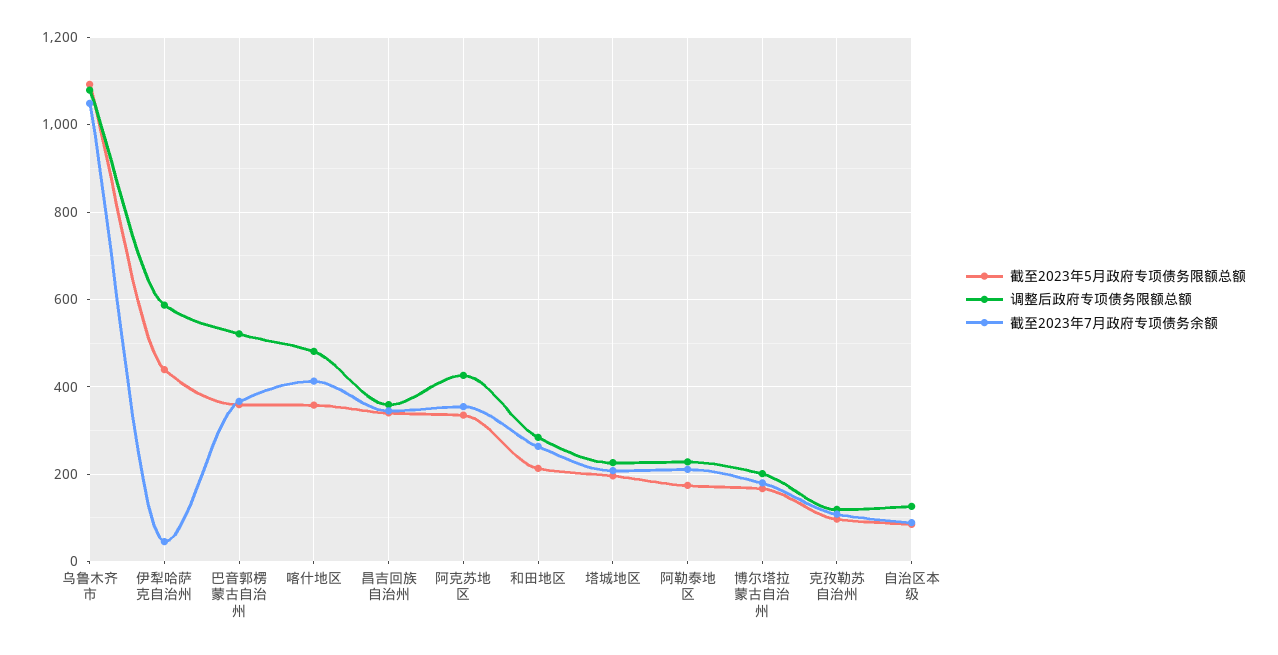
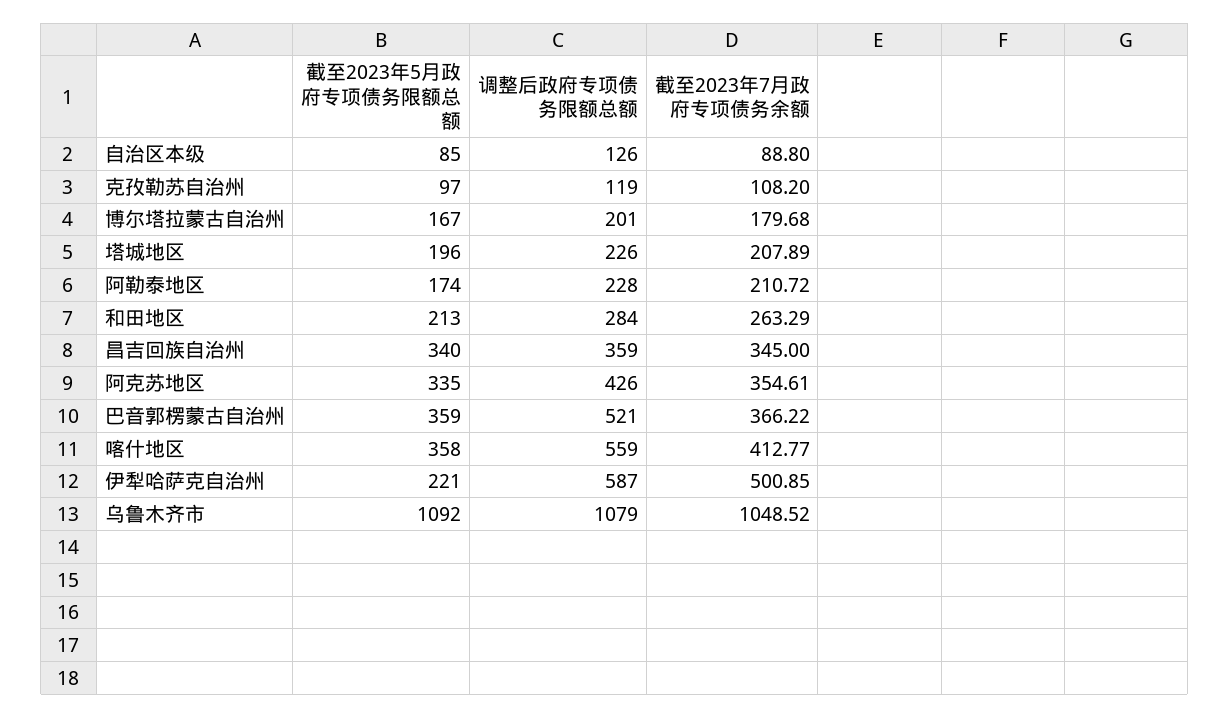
截至2023年5月政府专项债务限额总额, 伊犁哈萨克自治州: 440 -> 221
截至2023年7月政府专项债务余额, 伊犁哈萨克自治州: 40 -> 500.85
调整后政府专项债务限额总额, 喀什地区: 480 -> 559

